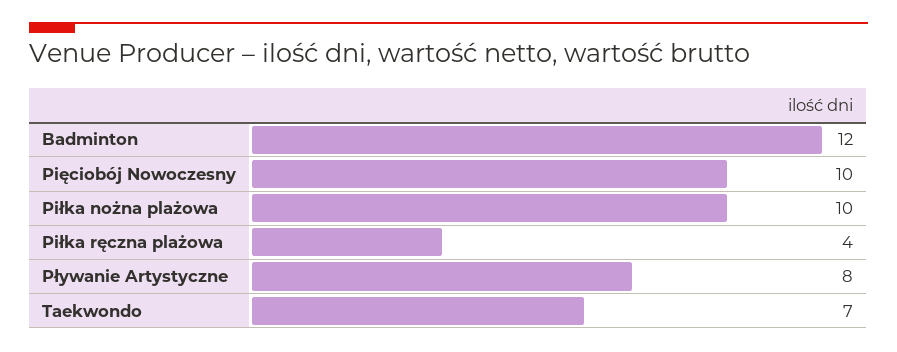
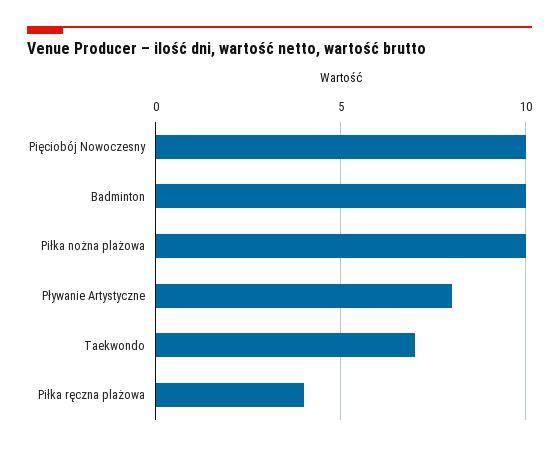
Badminton: 12 -> 10

